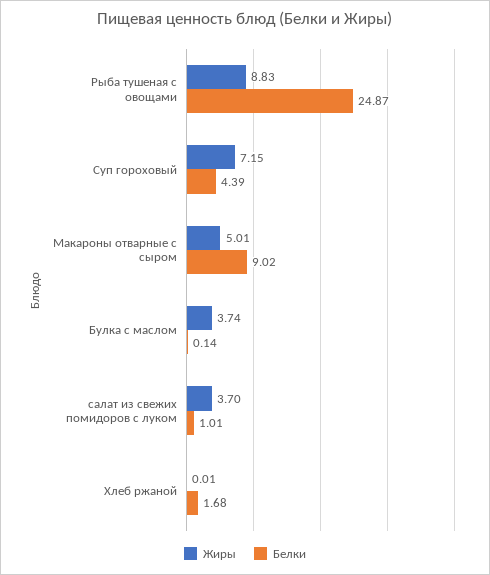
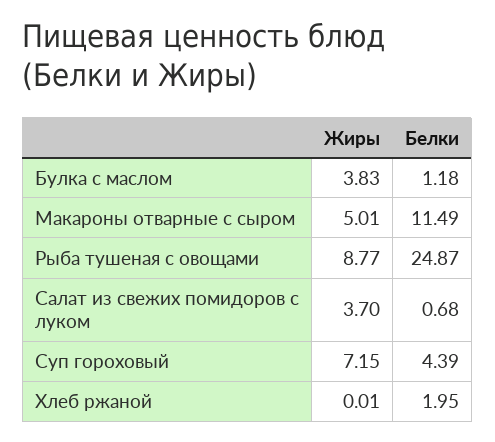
Жиры, Рыба тушеная с овощами: 8.83 -> 8.77
Белки, Макароны отварные с сыром: 9.02 -> 11.49
Жиры, Булка с маслом: 3.74 -> 3.83
Белки, Булка с маслом: 0.14 -> 1.18
Белки, салат из свежих помидоров с луком: 1.01 -> 0.68
Белки, Хлеб ржаной: 1.68 -> 1.95

